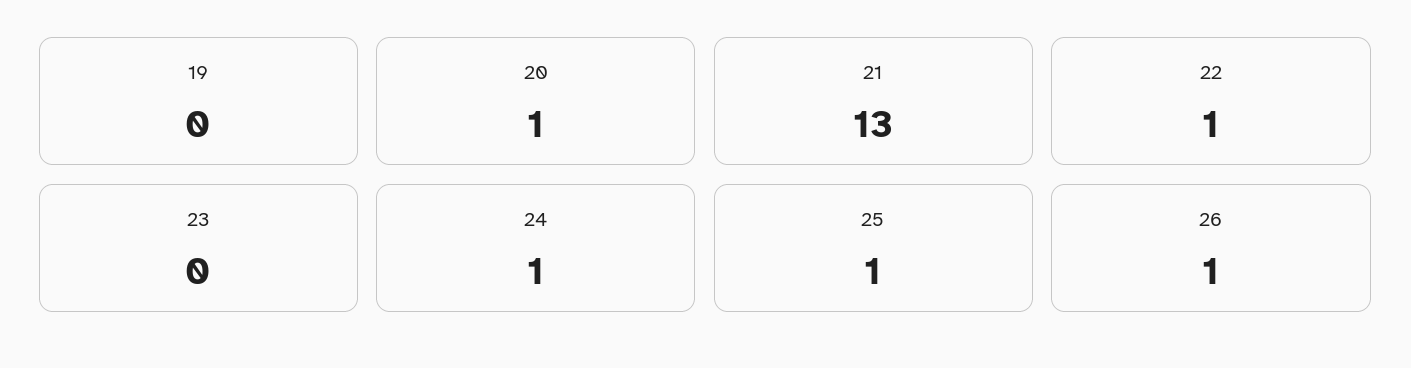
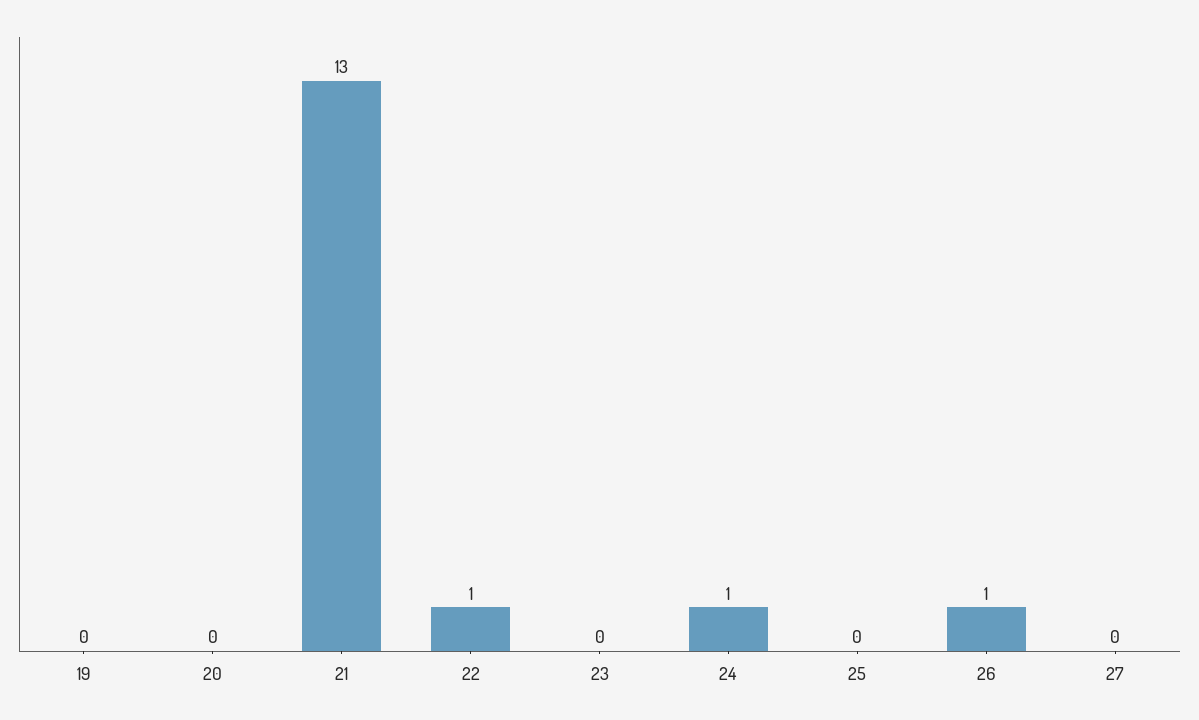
20: 1 -> 0
25: 1 -> 0
27: none -> 0

